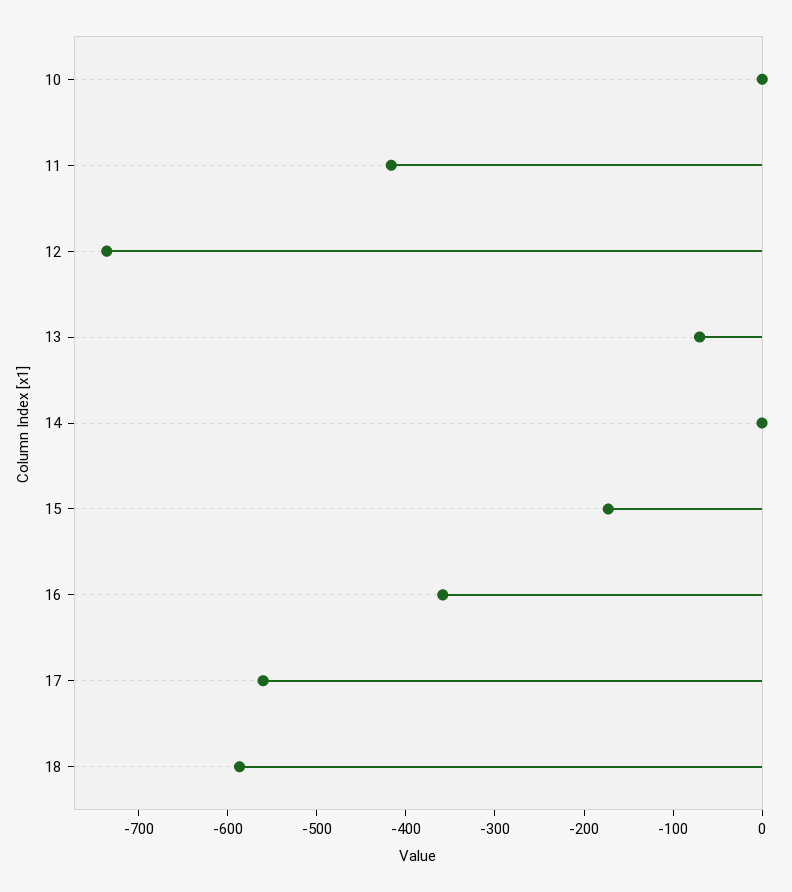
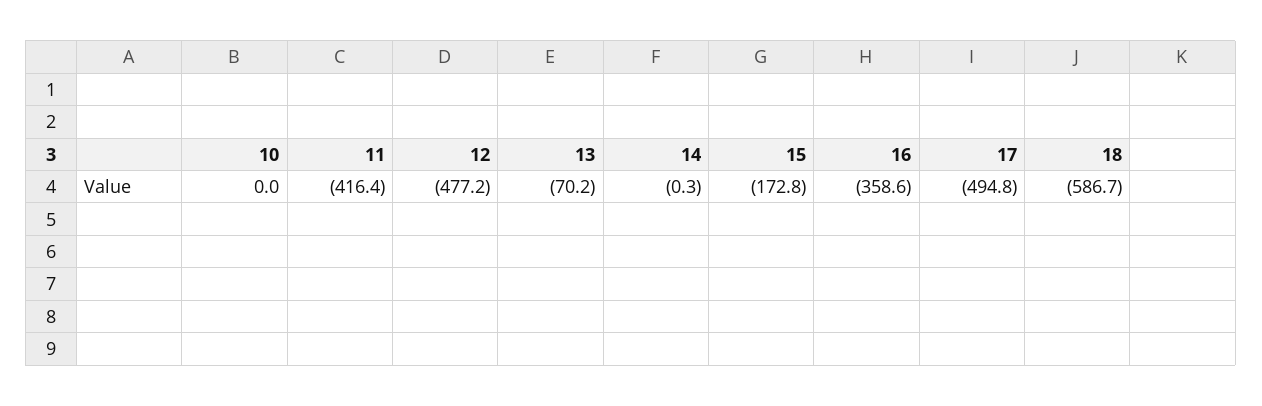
12: -740 -> -477.2
17: -560 -> -494.8

